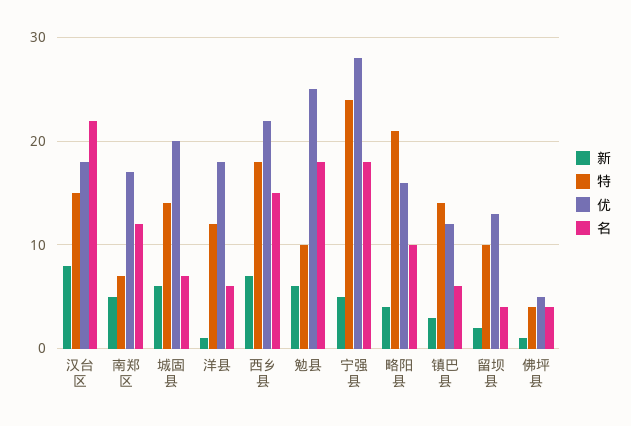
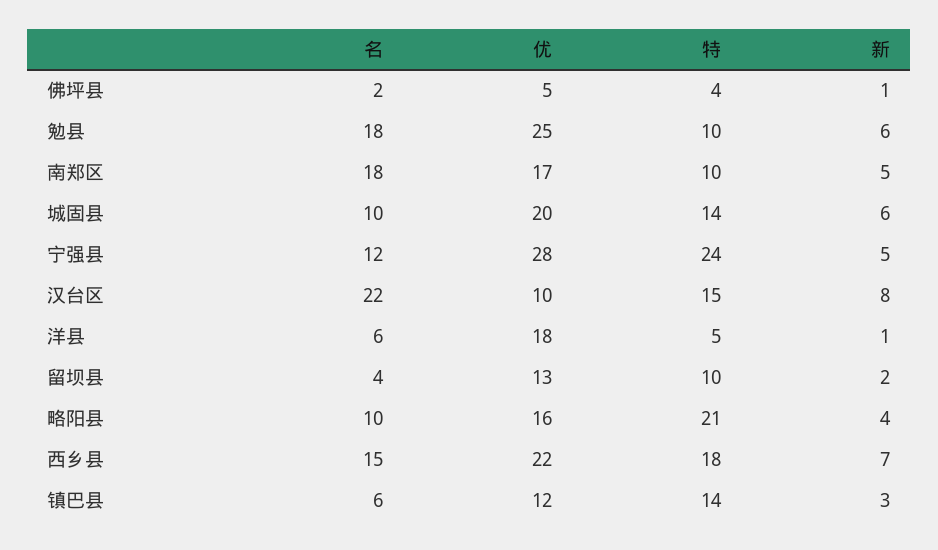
优, 汉台区: 18 -> 10
特, 南郑区: 7 -> 10
名, 南郑区: 12 -> 18
名, 城固县: 7 -> 10
特, 洋县: 12 -> 5
名, 宁强县: 18 -> 12
名, 佛坪县: 4 -> 2

